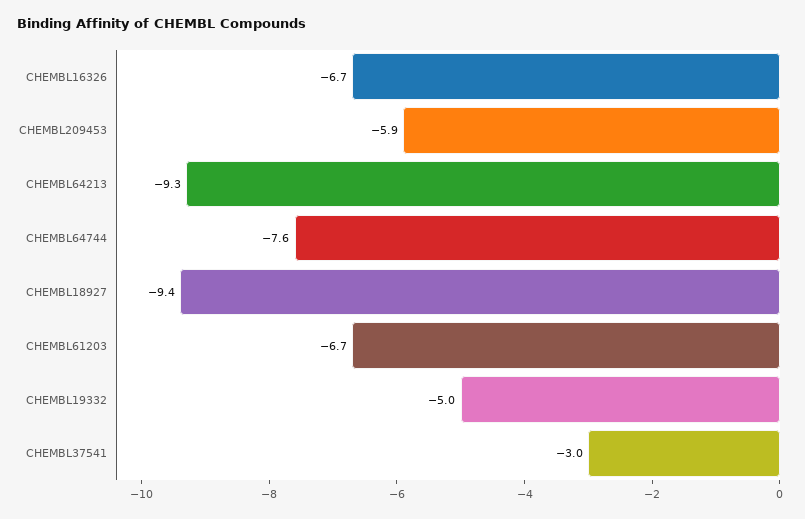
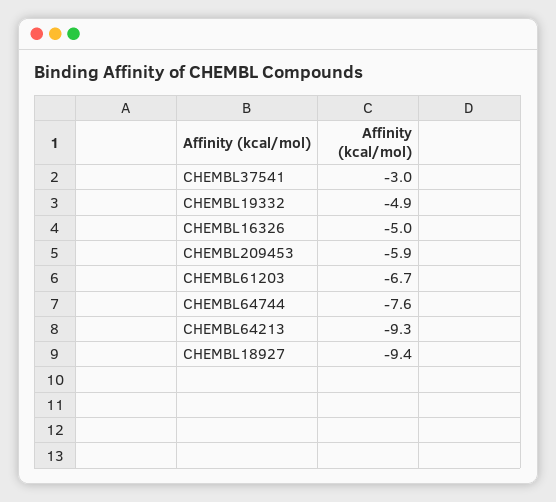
CHEMBL16326: -6.7 -> -5
CHEMBL19332: -5 -> -4.9

